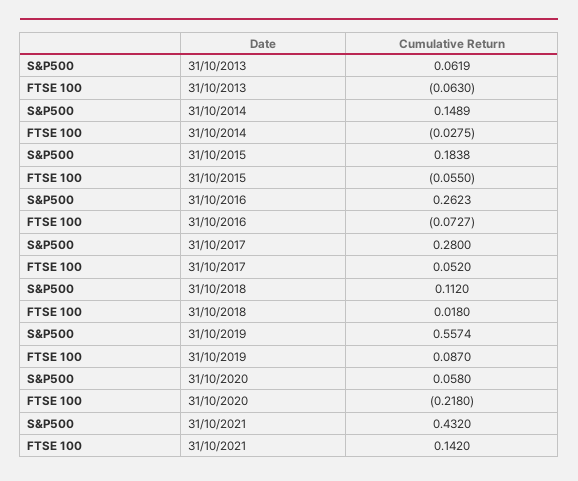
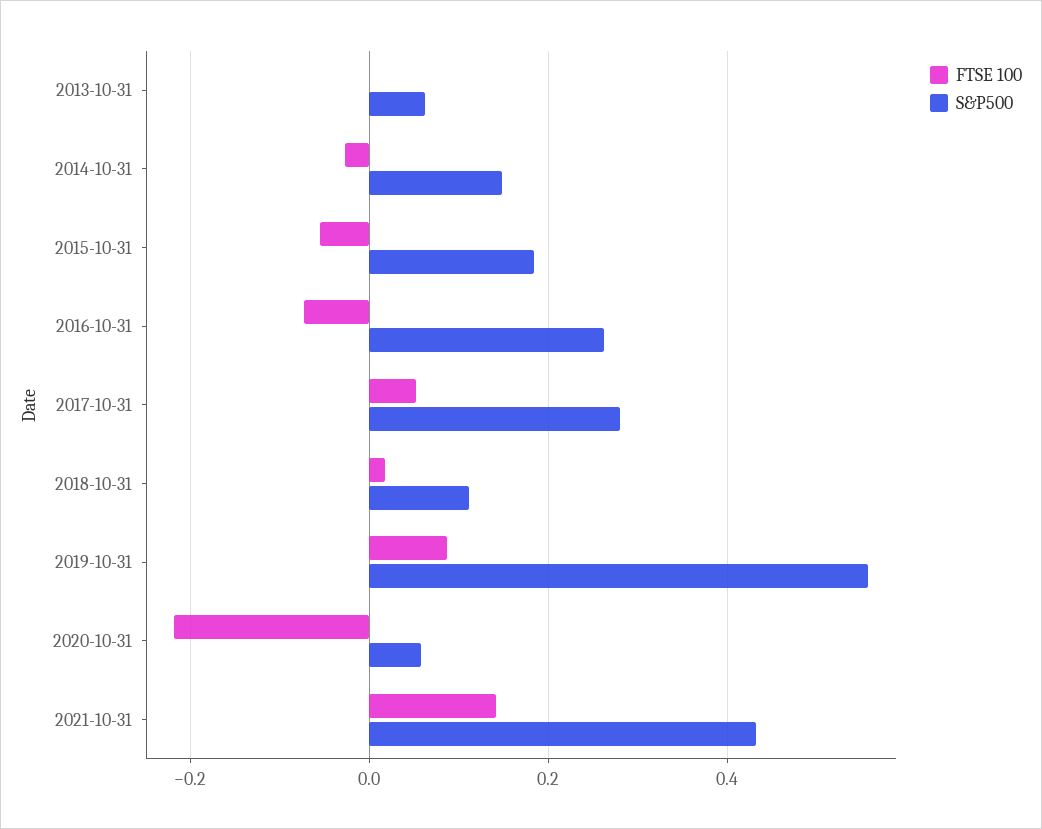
FTSE 100, 31/10/2013: -0.063 -> 0

